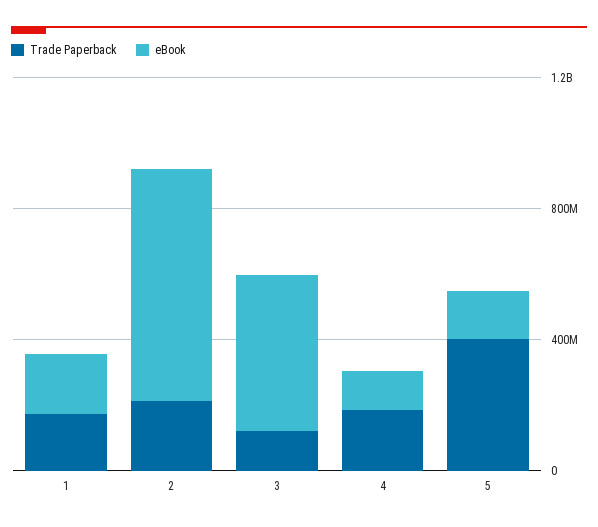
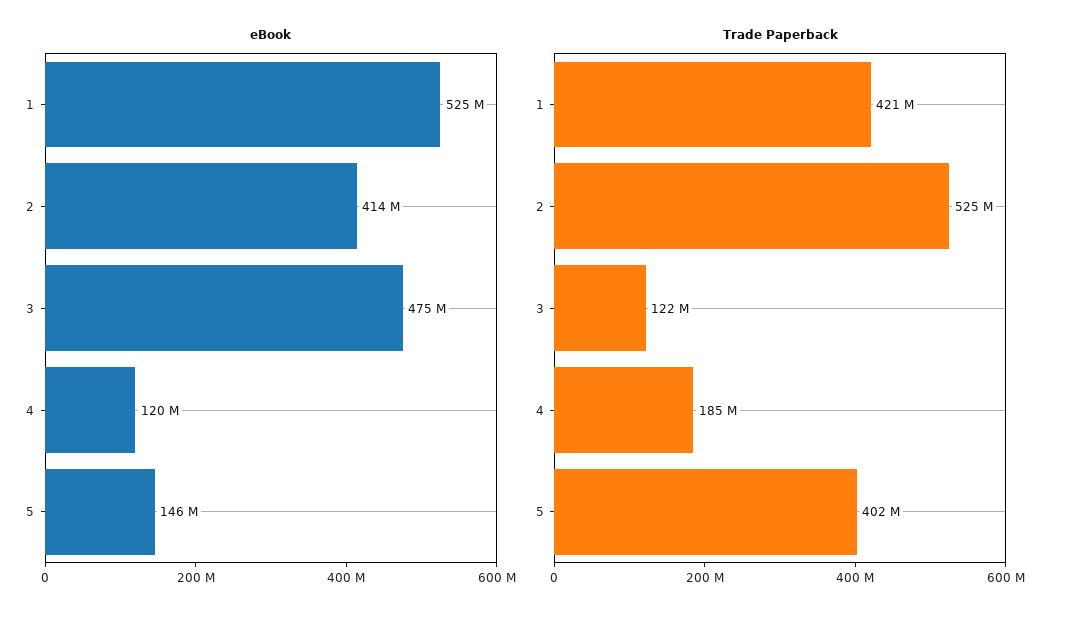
Trade Paperback, 1: 200000000 -> 421000000
eBook, 1: 200000000 -> 525000000
Trade Paperback, 2: 200000000 -> 525000000
eBook, 2: 700000000 -> 414000000

